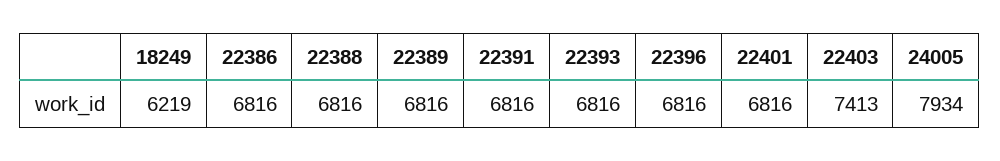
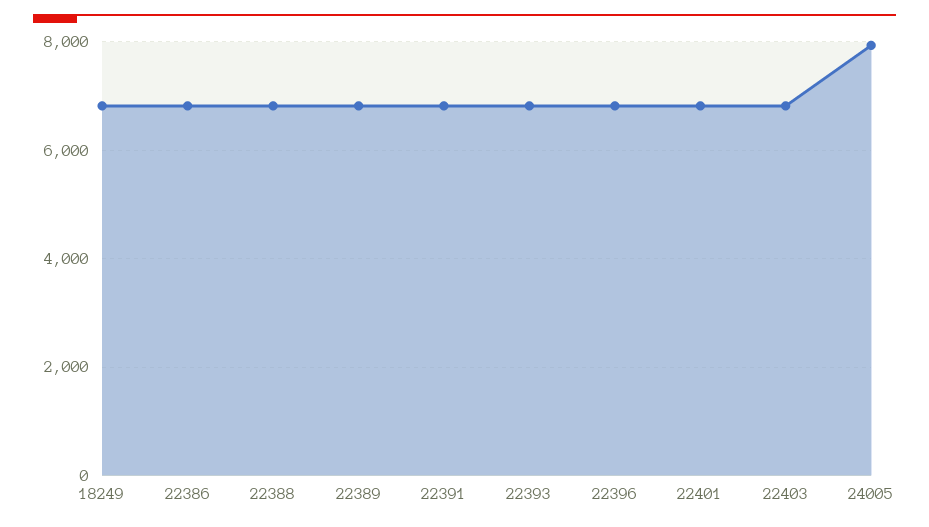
18249: 6219 -> 6800
22403: 7413 -> 6800

